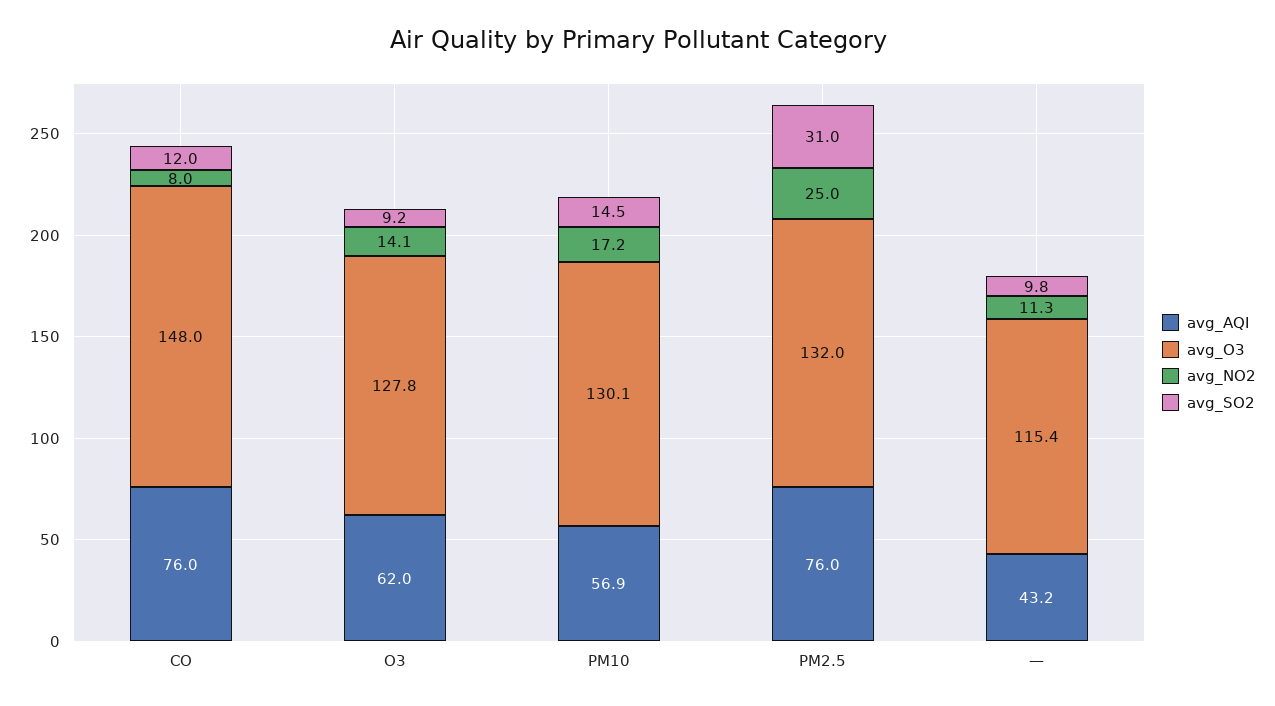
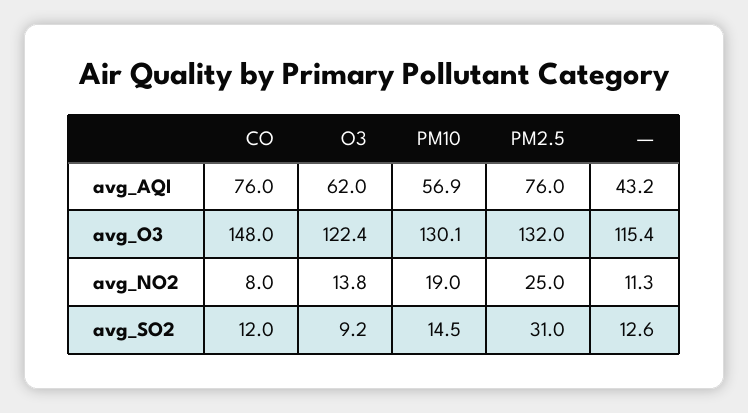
avg_O3, O3: 127.8 -> 122.4
avg_NO2, O3: 14.1 -> 13.8
avg_NO2, PM10: 17.2 -> 19
avg_SO2, —: 9.8 -> 12.6

